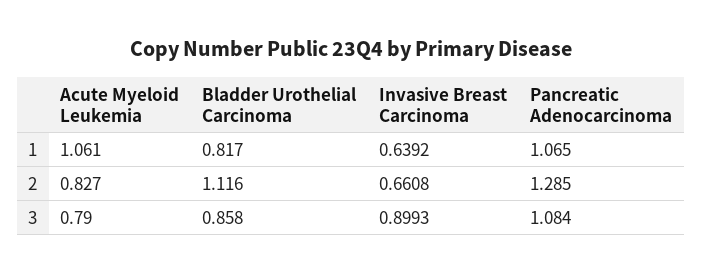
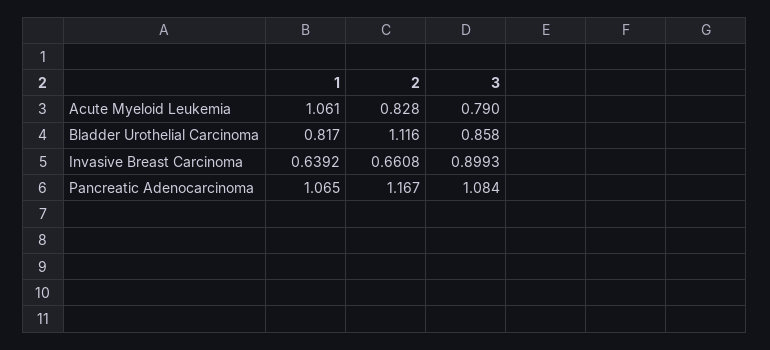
Acute Myeloid Leukemia, 2: 0.827 -> 0.828
Pancreatic Adenocarcinoma, 2: 1.285 -> 1.167

